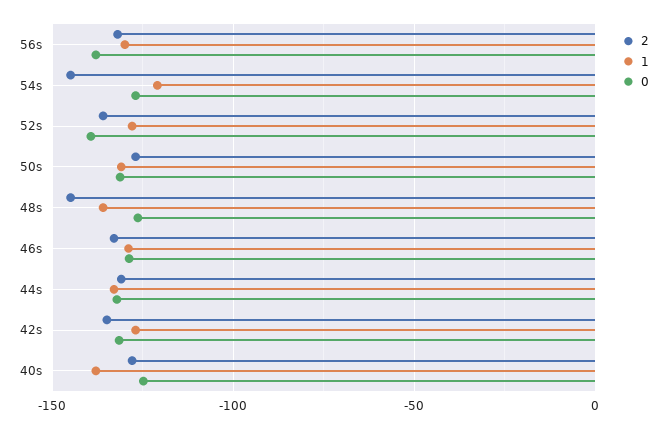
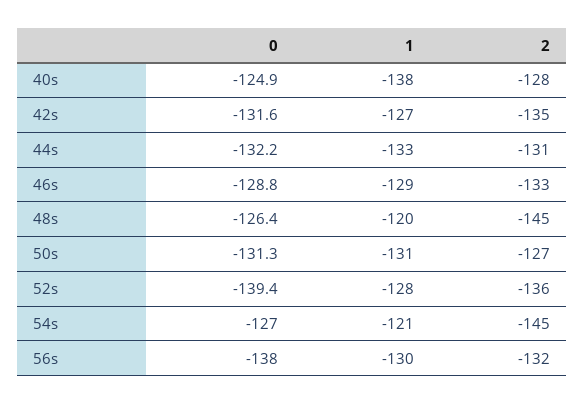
1, 48s: -135 -> -120

